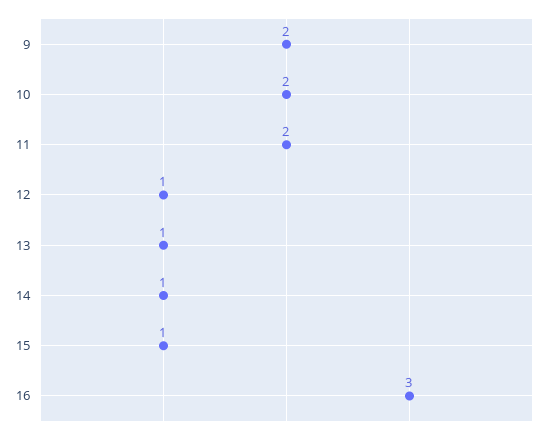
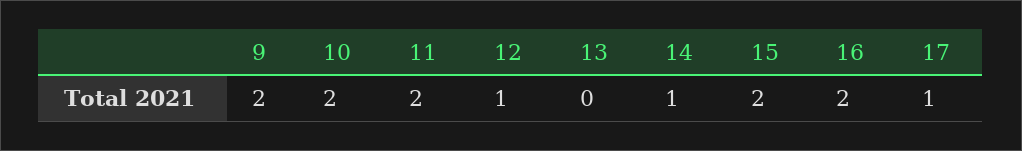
13: 1 -> 0
15: 1 -> 2
16: 3 -> 2
17: none -> 1

